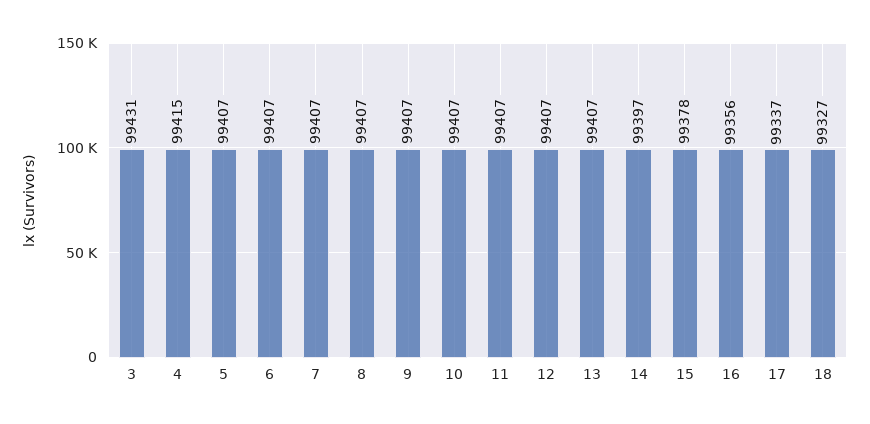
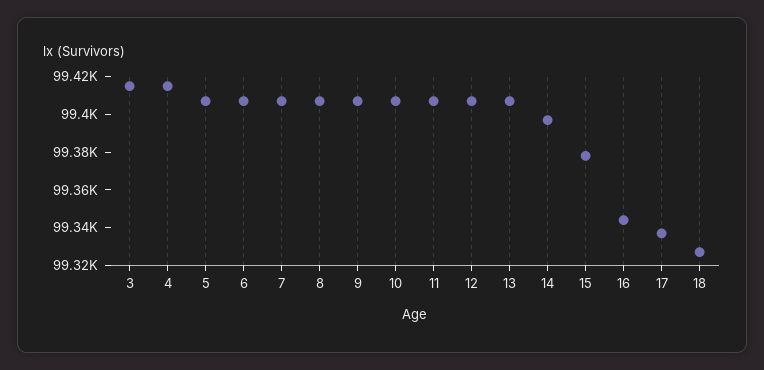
3: 99431 -> 99415
16: 99356 -> 99345

